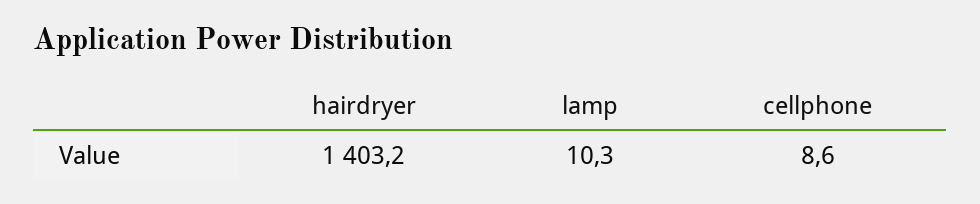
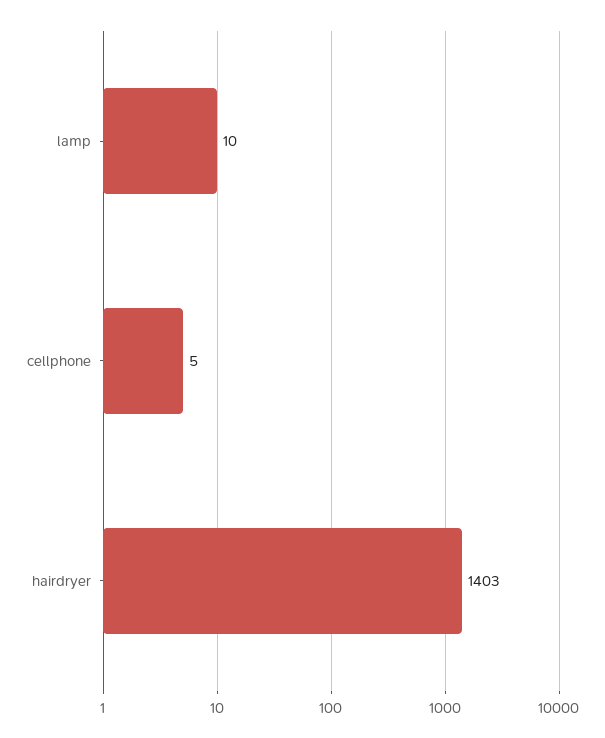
cellphone: 8.6 -> 5

